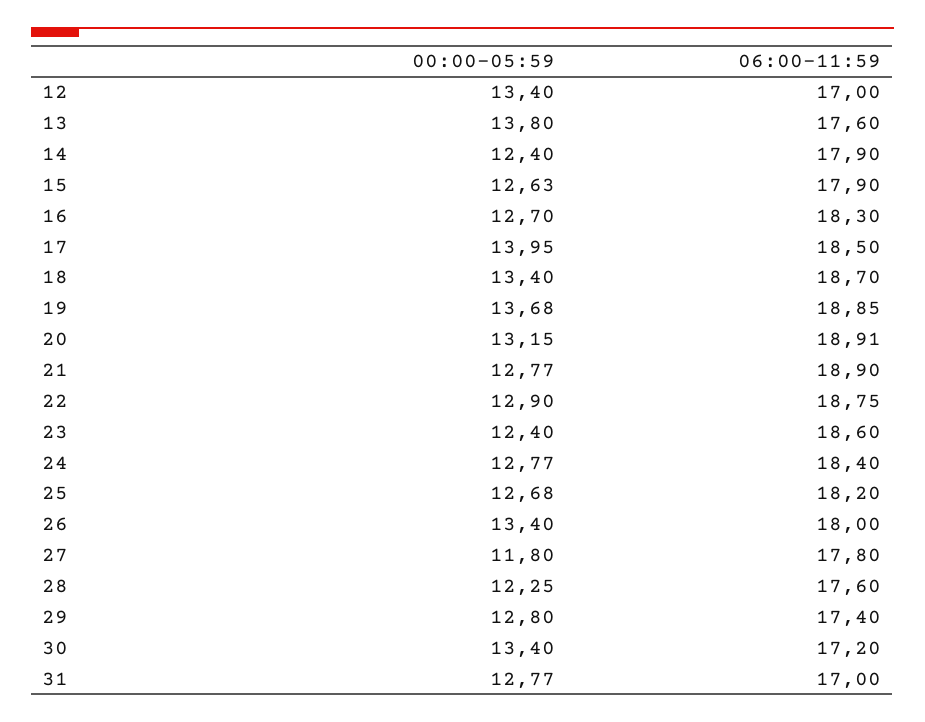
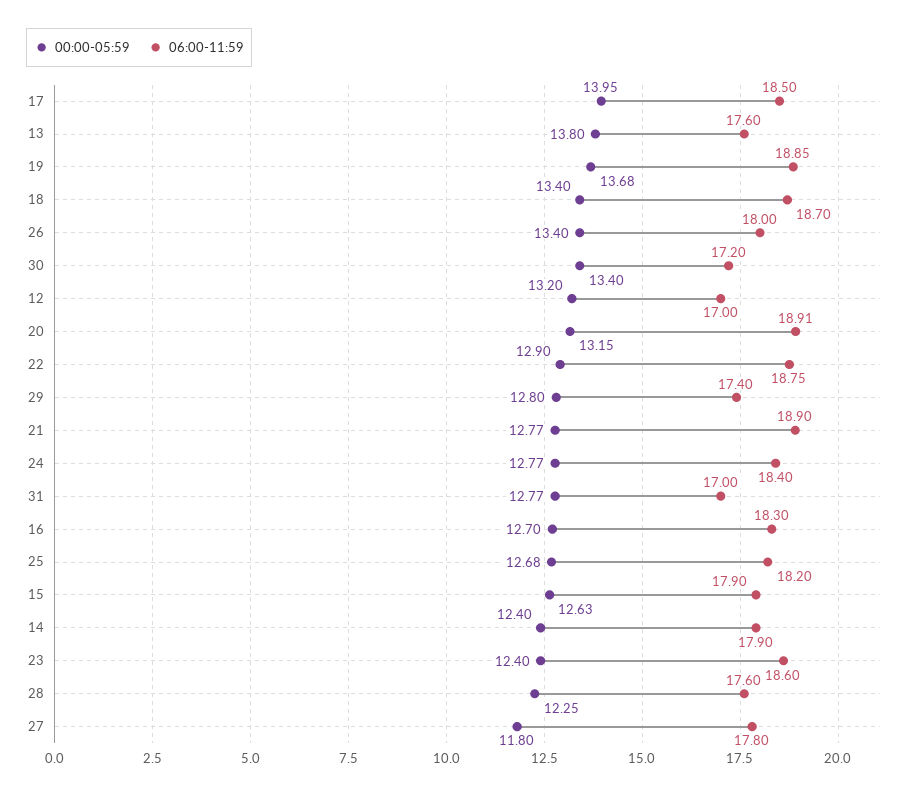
00:00-05:59, 12: 13.4 -> 13.2

